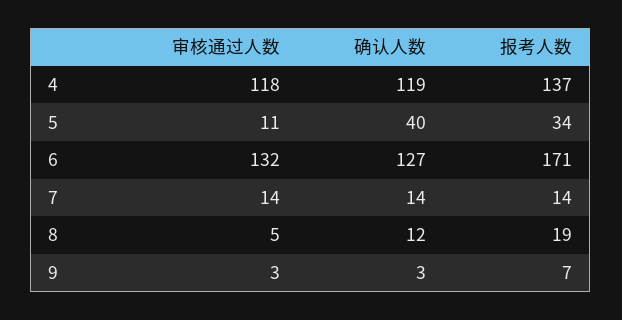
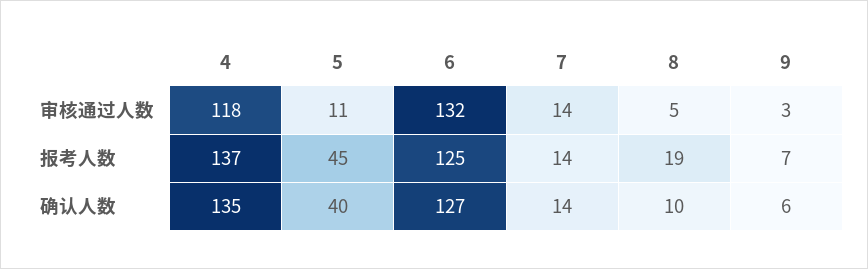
确认人数, 4: 119 -> 135
报考人数, 5: 34 -> 45
报考人数, 6: 171 -> 125
确认人数, 8: 12 -> 10
确认人数, 9: 3 -> 6

